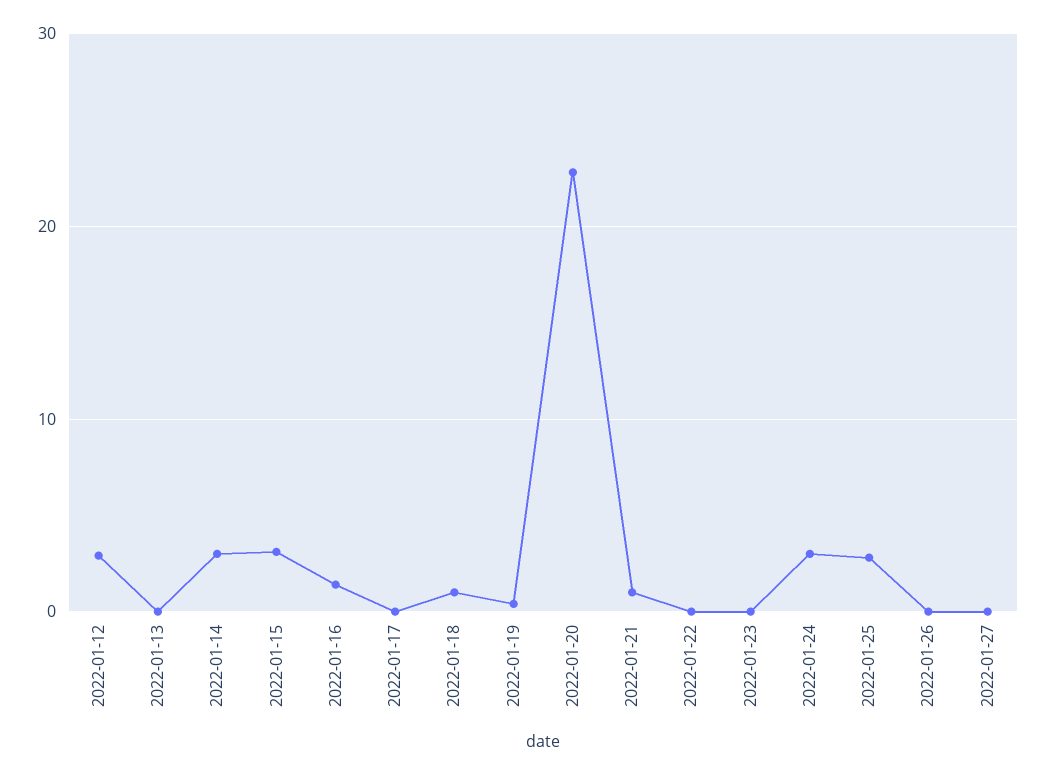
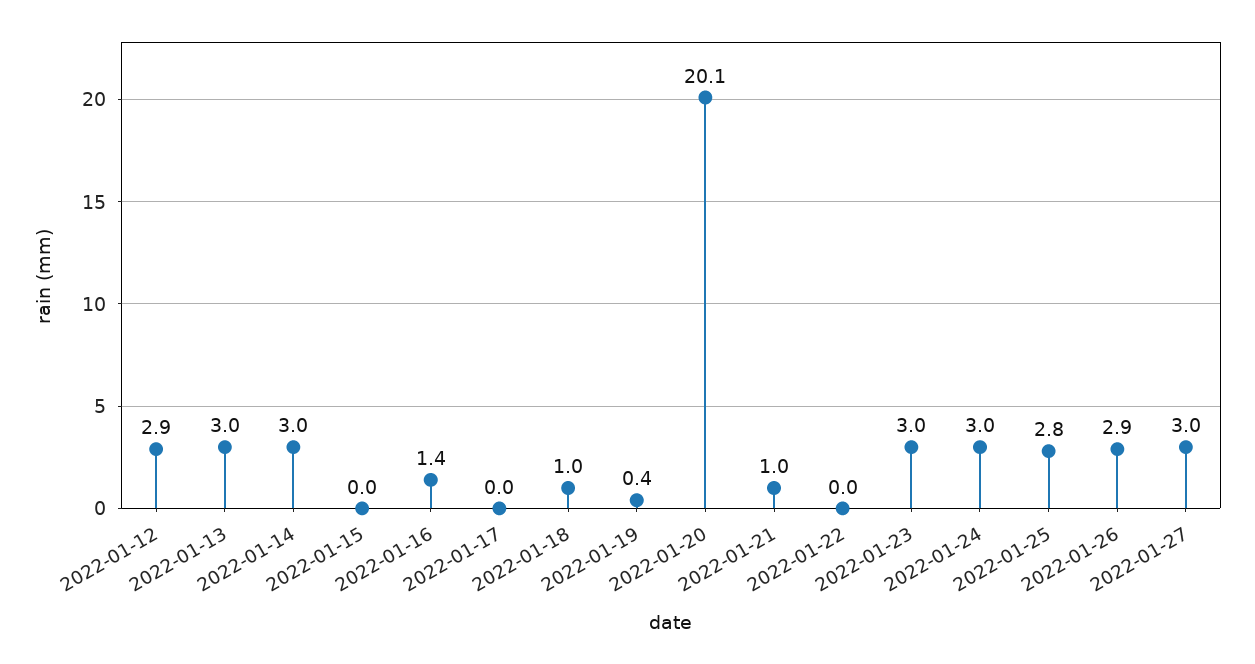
2022-01-13: 0 -> 3
2022-01-15: 3 -> 0
2022-01-20: 23 -> 20.1
2022-01-23: 0 -> 3
2022-01-26: 0 -> 2.9
2022-01-27: 0 -> 3

